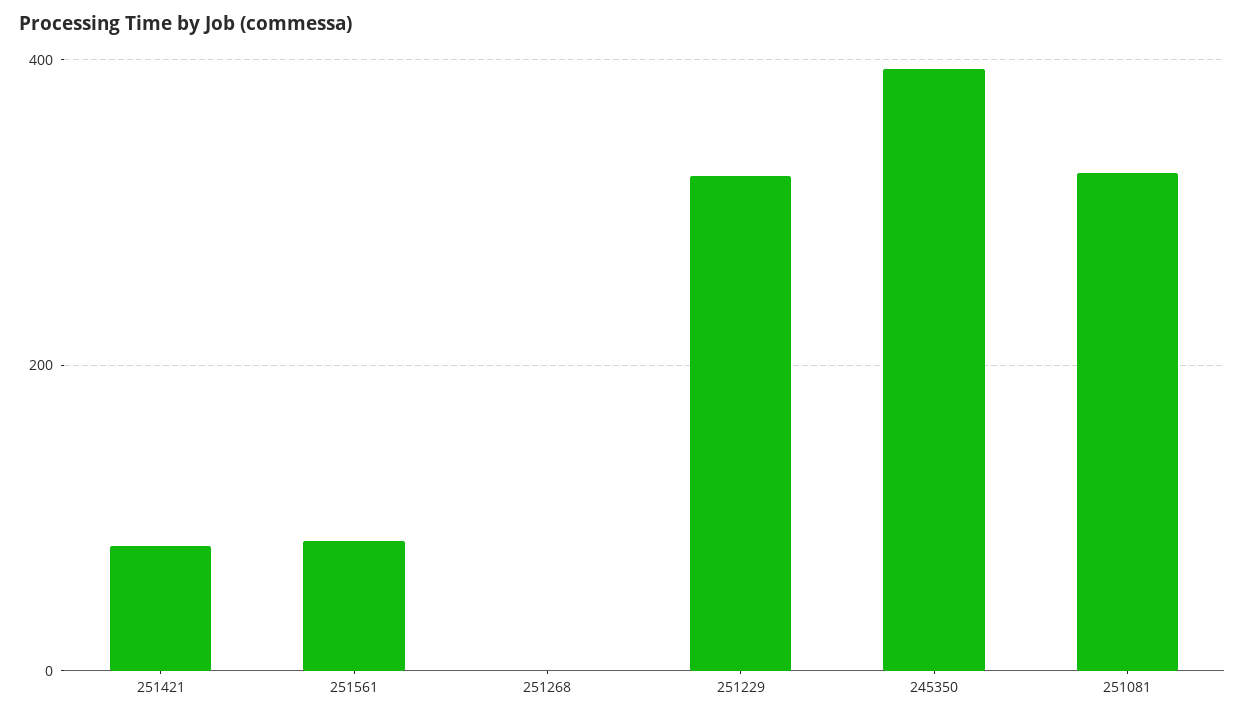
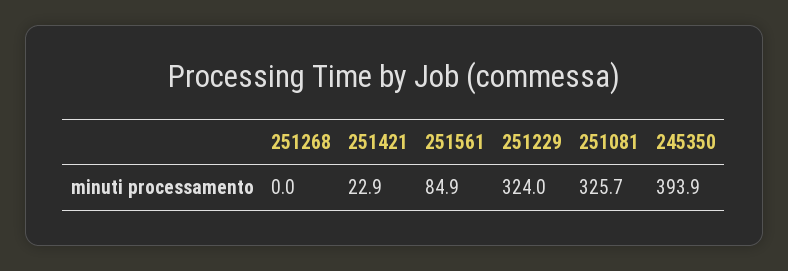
251421: 80 -> 22.9

